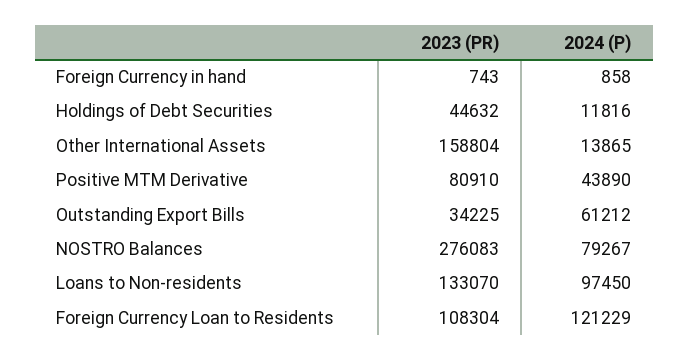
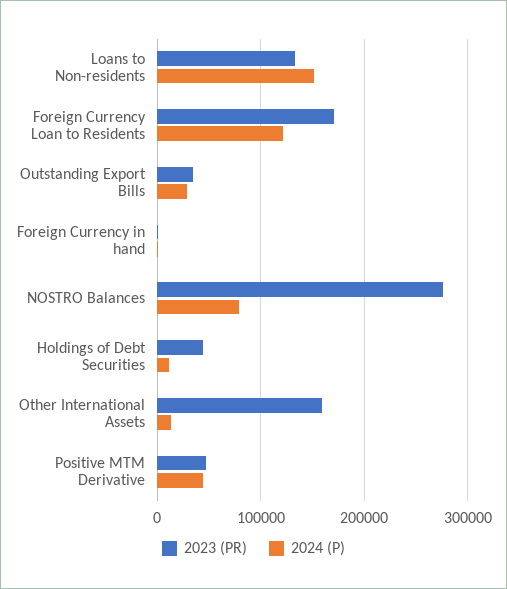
2023 (PR), Positive MTM Derivative: 80910 -> 50000
2024 (P), Outstanding Export Bills: 61212 -> 30000
2024 (P), Loans to Non-residents: 97450 -> 150000
2023 (PR), Foreign Currency Loan to Residents: 108304 -> 170000

